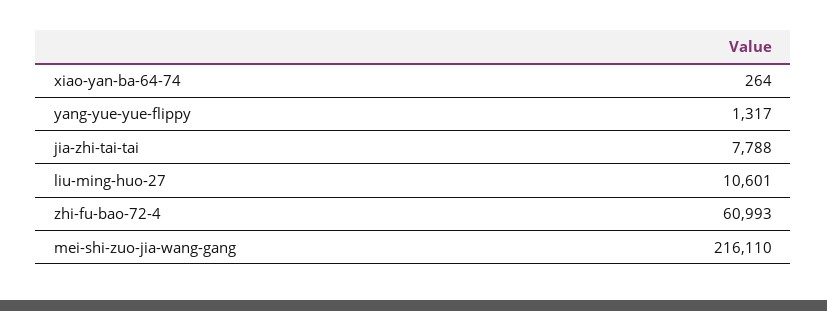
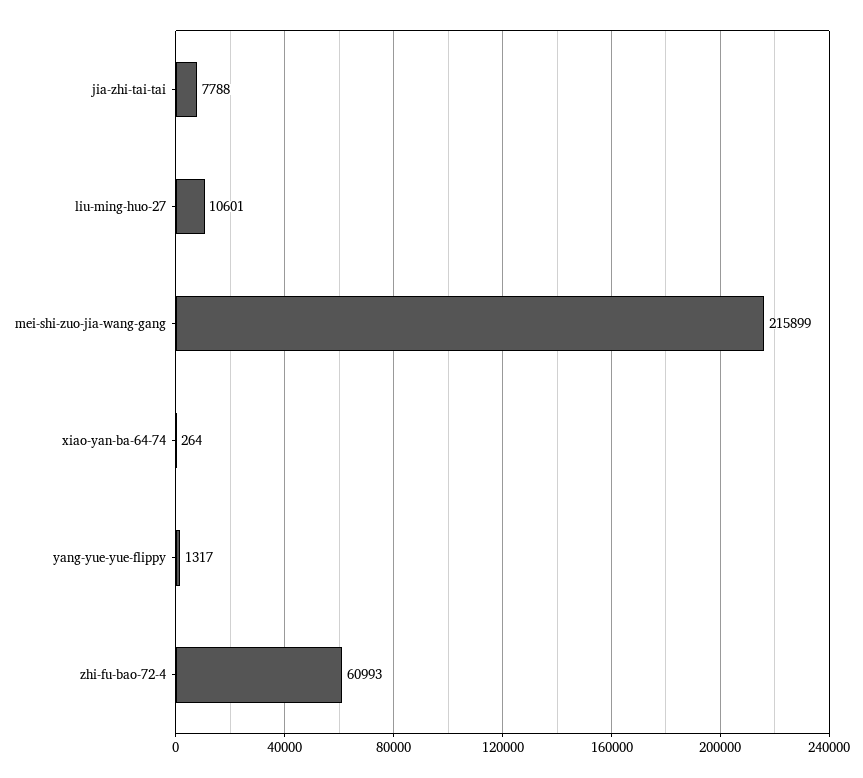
mei-shi-zuo-jia-wang-gang: 216110 -> 215899

